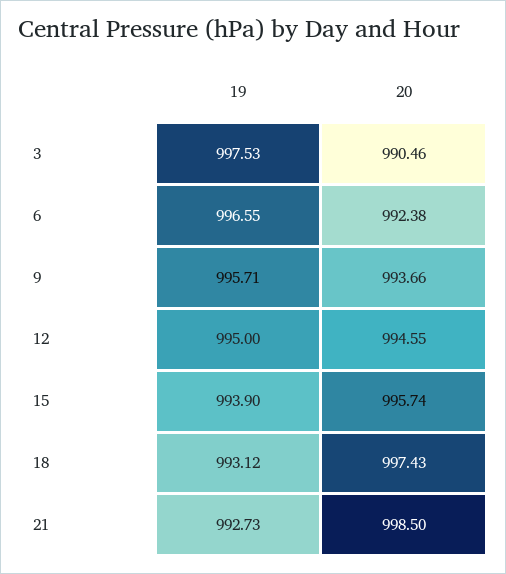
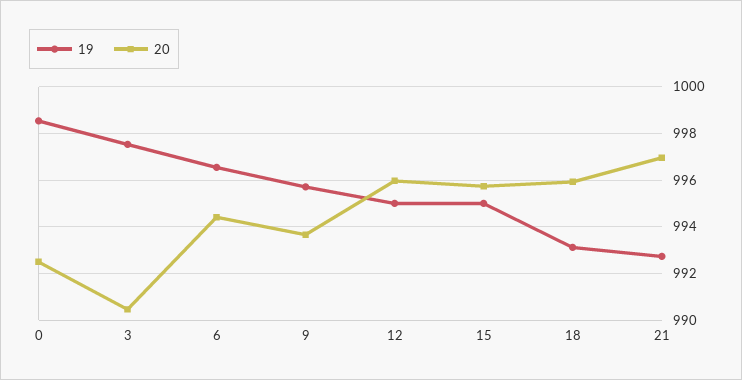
20, 6: 992.38 -> 994.5
20, 12: 994.55 -> 996
19, 15: 993.9 -> 995
20, 18: 997.43 -> 996
20, 21: 998.5 -> 997
19, 0: none -> 998.5
20, 0: none -> 992.5

